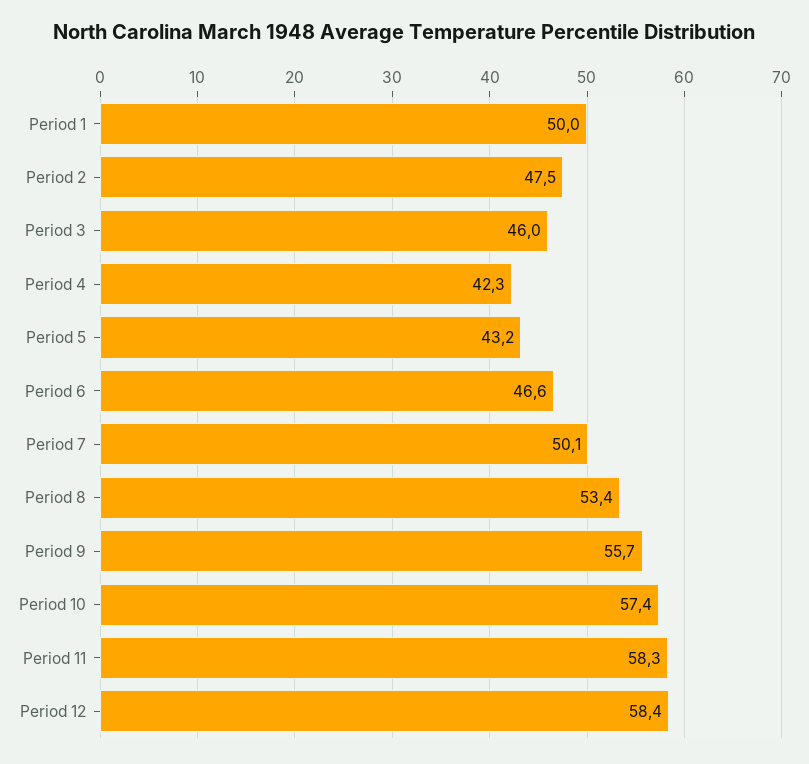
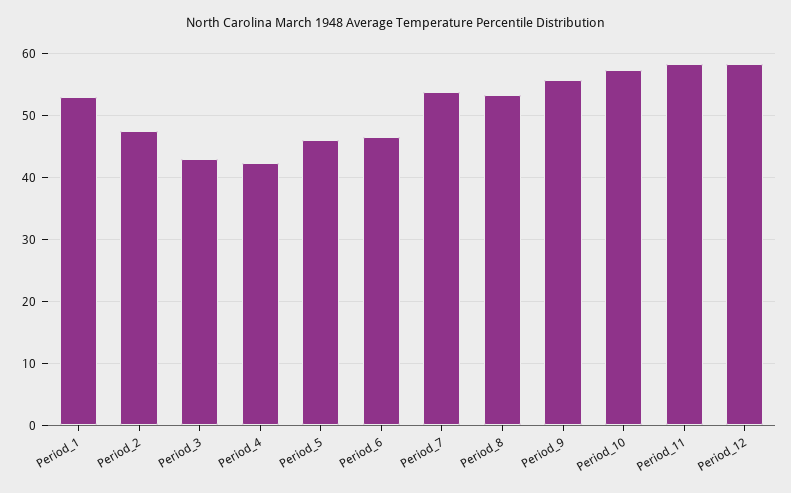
Period 1: 50 -> 53
Period 3: 46 -> 43
Period 5: 43.2 -> 46
Period 7: 50.1 -> 54

